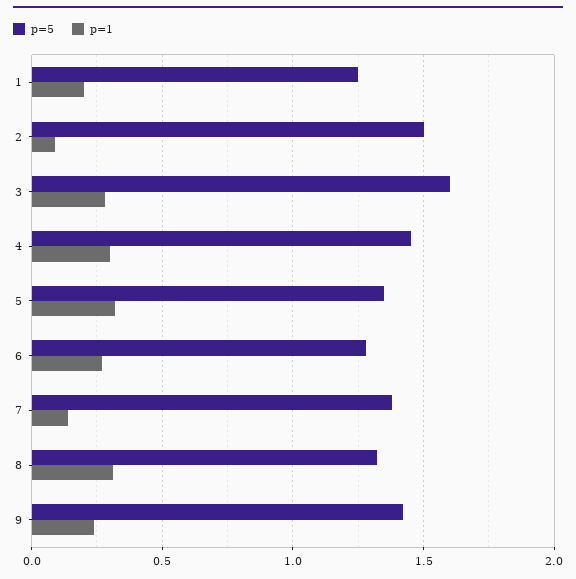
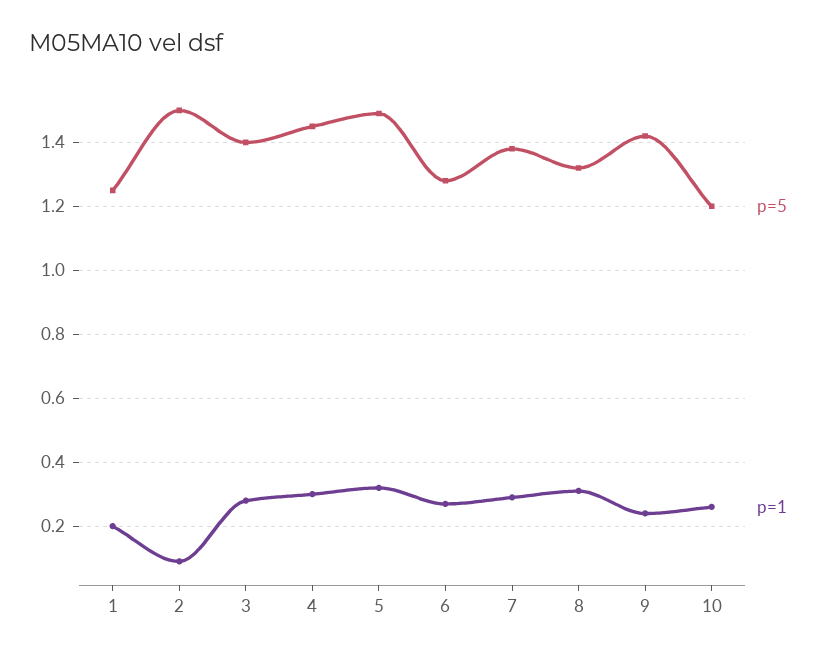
p=5, 3: 1.6 -> 1.4
p=5, 5: 1.35 -> 1.5
p=1, 7: 0.15 -> 0.3
p=5, 10: none -> 1.2
p=1, 10: none -> 0.25

